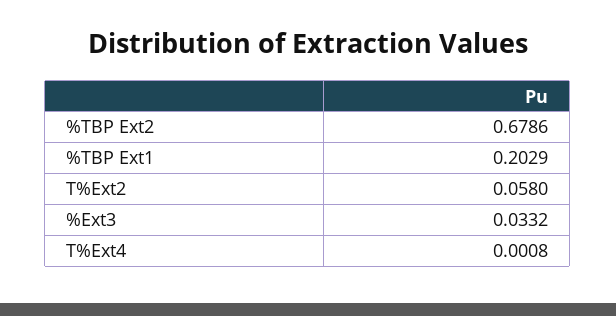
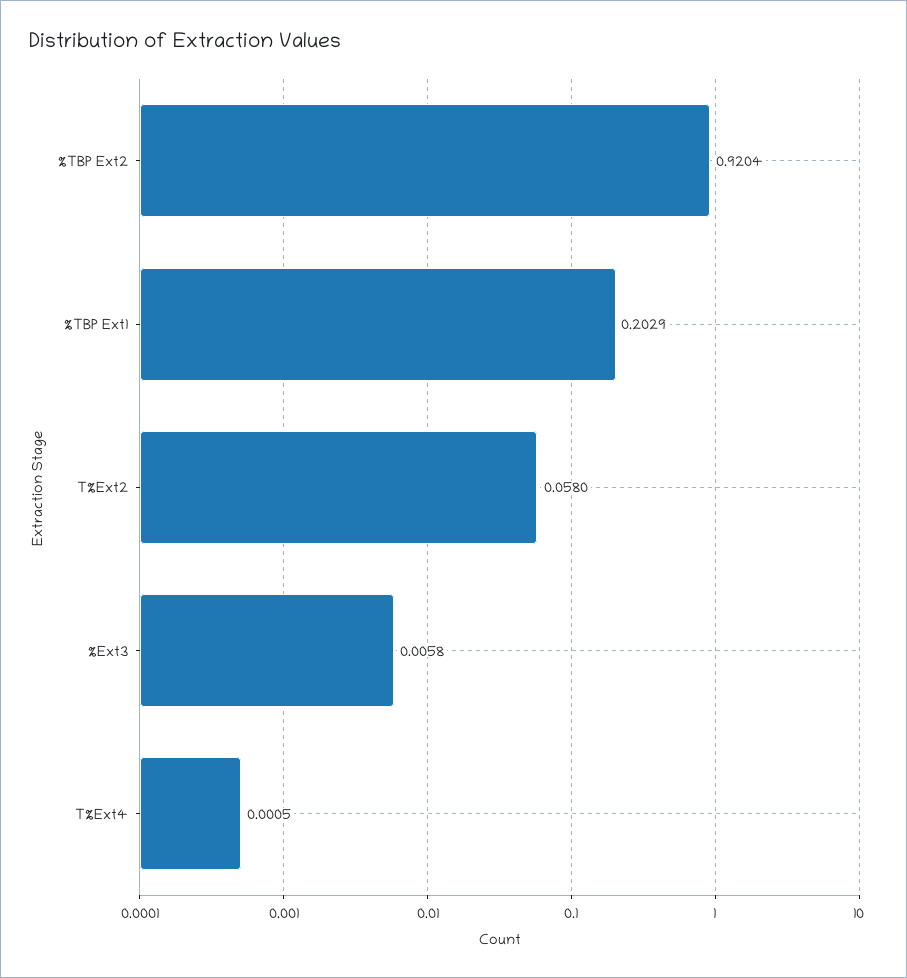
%TBP Ext2: 0.6786 -> 0.9204
%Ext3: 0.0332 -> 0.0058
T%Ext4: 0.0008 -> 0.0005

